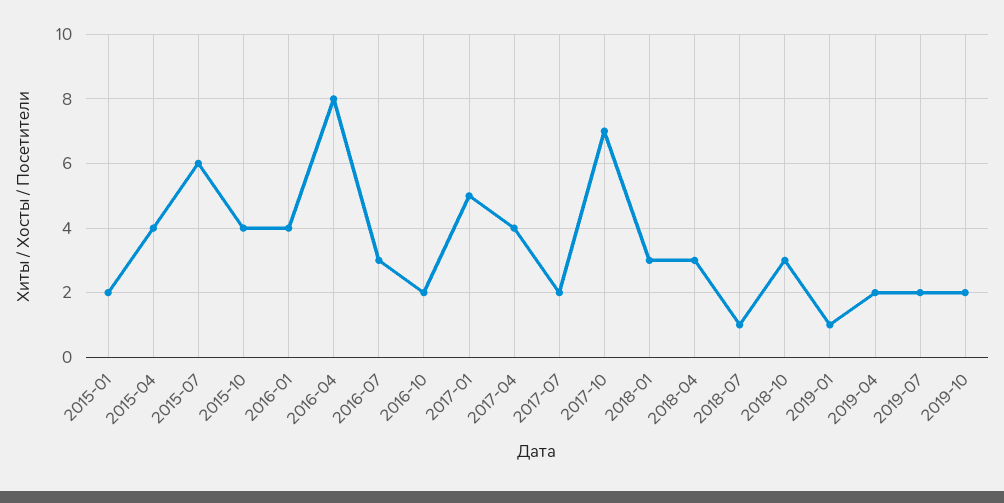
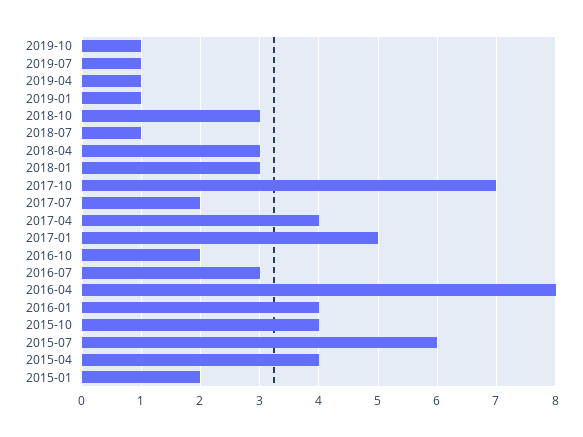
2019-04: 2 -> 1
2019-07: 2 -> 1
2019-10: 2 -> 1

